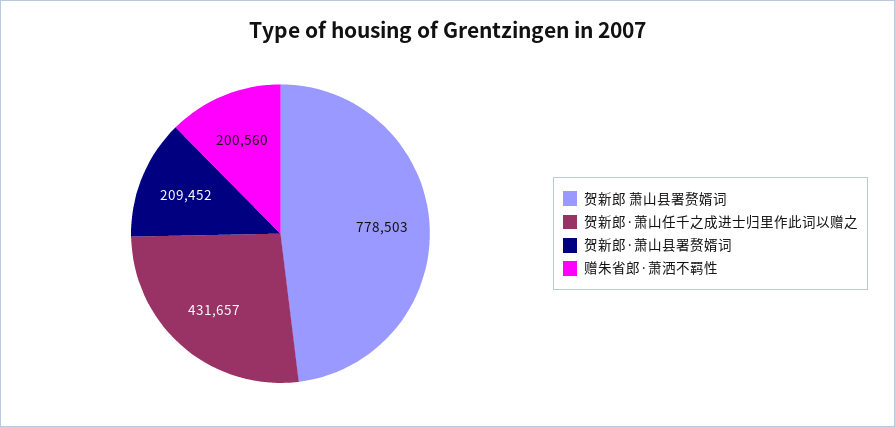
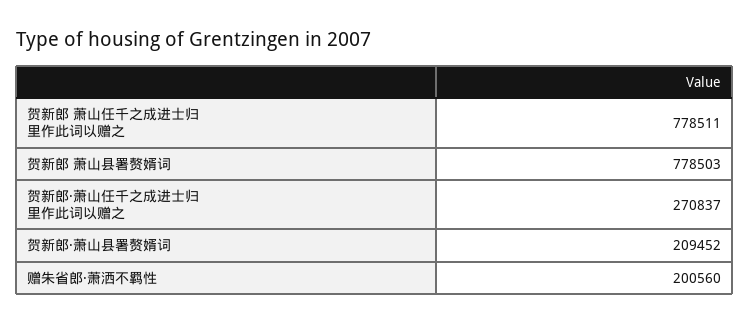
贺新郎·萧山任千之成进士归里作此词以赠之: 431657 -> 270837
贺新郎 萧山任千之成进士归里作此词以赠之: none -> 778511

